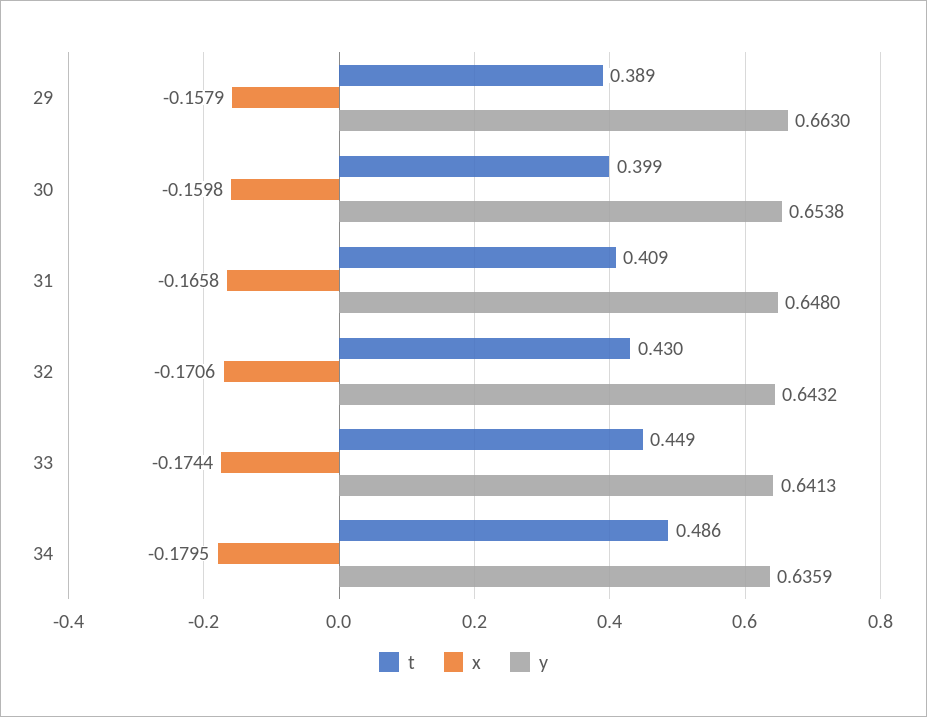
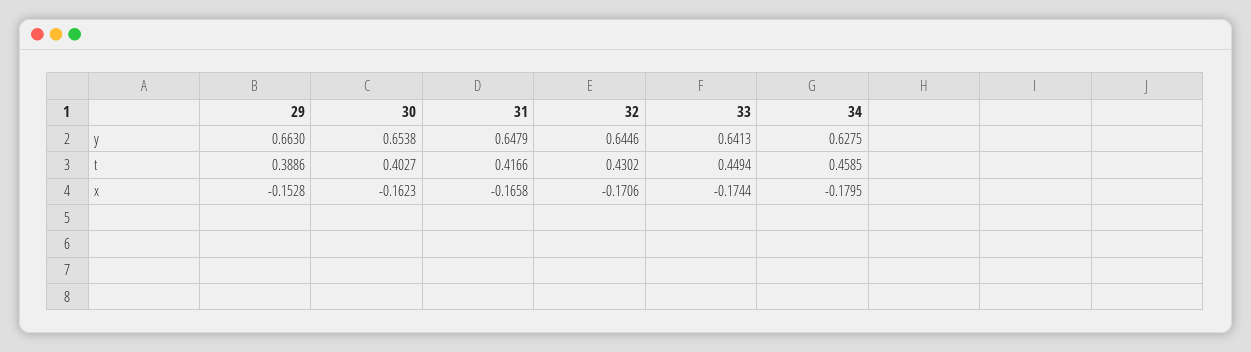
x, 29: -0.1579 -> -0.1528
t, 30: 0.399 -> 0.4027
x, 30: -0.1598 -> -0.1623
t, 31: 0.409 -> 0.4166
y, 31: 0.648 -> 0.6479
y, 32: 0.6432 -> 0.6446
t, 34: 0.486 -> 0.4585
y, 34: 0.6359 -> 0.6275

